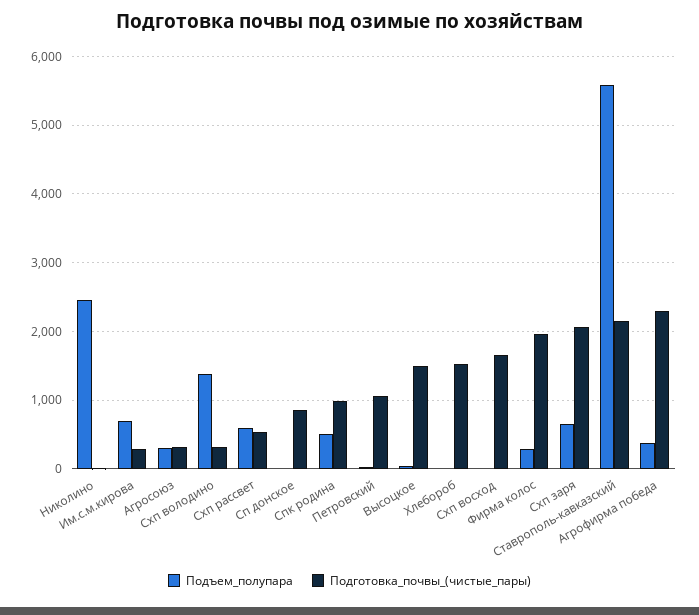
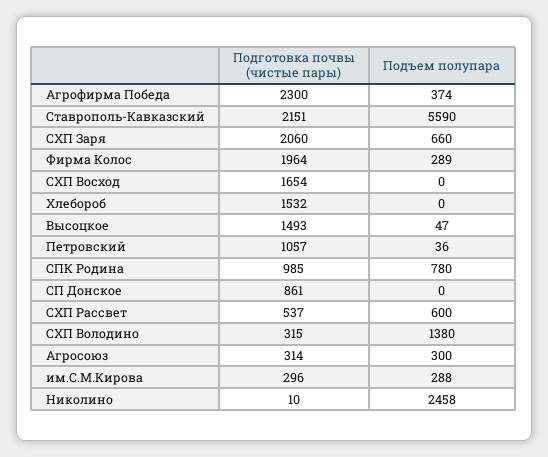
Подъем_полупара, Им.с.м.кирова: 700 -> 288
Подъем_полупара, Спк родина: 500 -> 780

